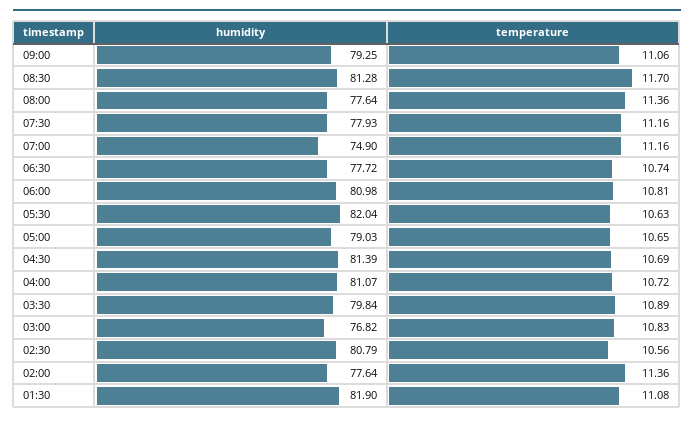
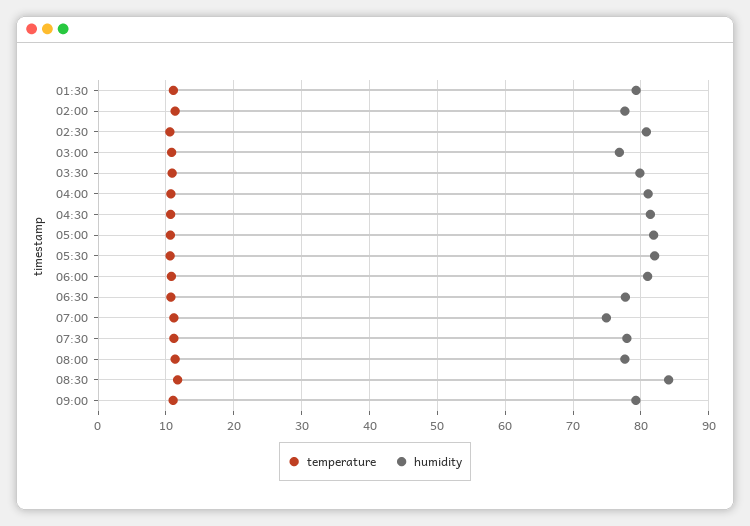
humidity, 08:30: 81.28 -> 84
humidity, 05:00: 79.03 -> 82
humidity, 01:30: 81.9 -> 79

